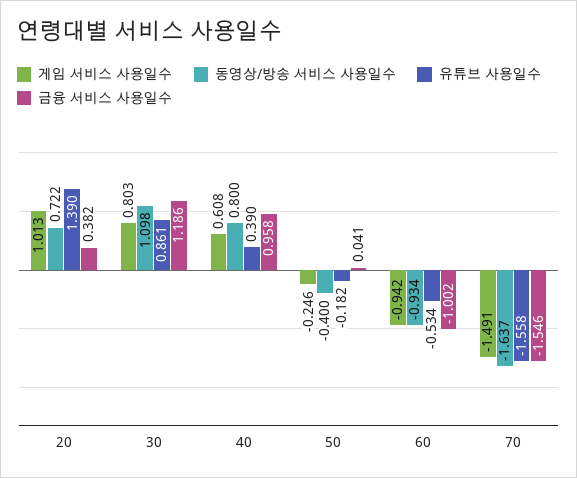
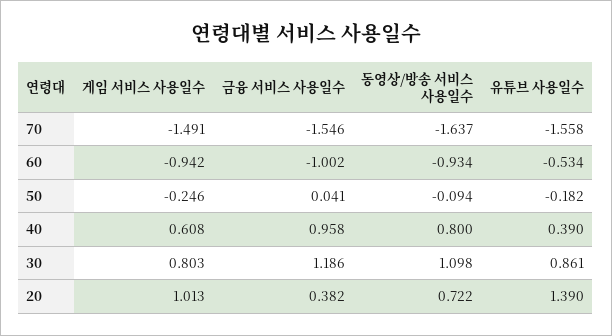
동영상/방송 서비스 사용일수, 50: -0.4 -> -0.094

